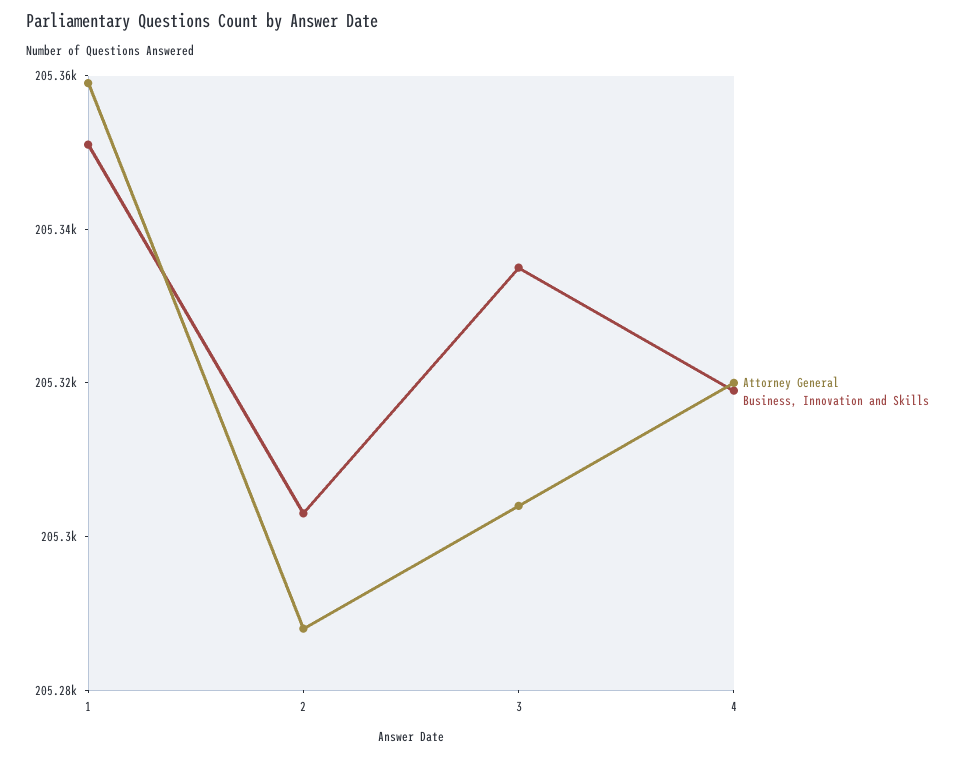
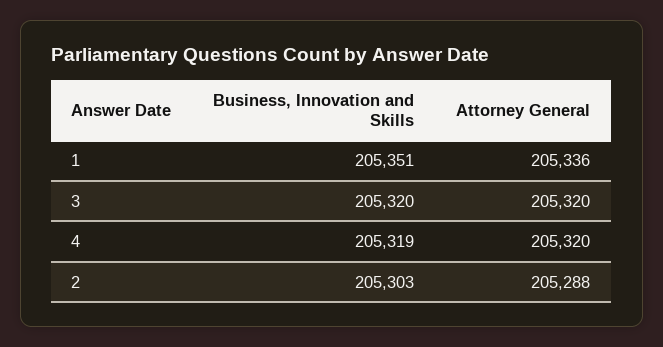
Attorney General, 1: 205360 -> 205336
Attorney General, 3: 205305 -> 205320
Business, Innovation and Skills, 3: 205335 -> 205320

